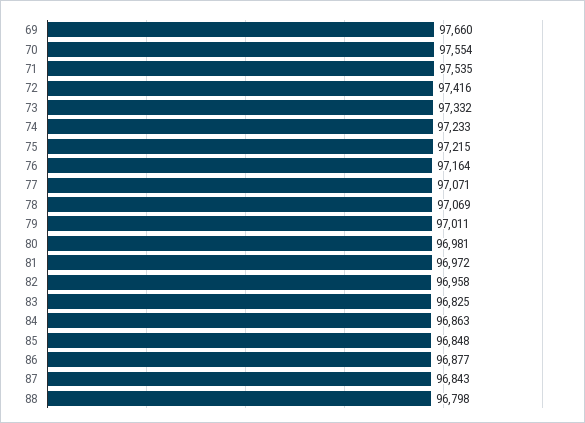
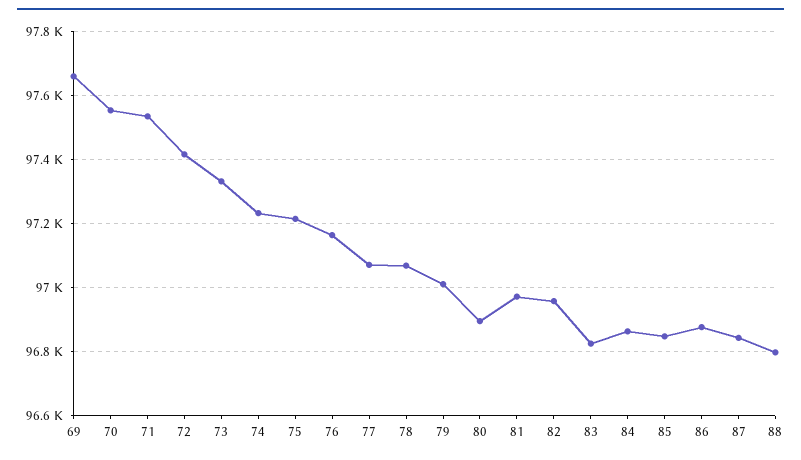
80: 96981 -> 96900

